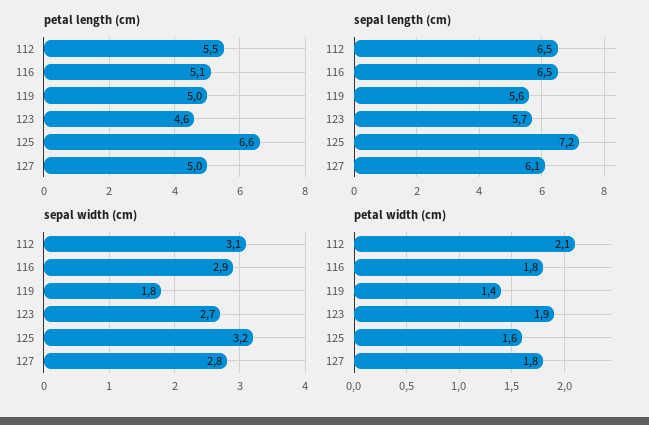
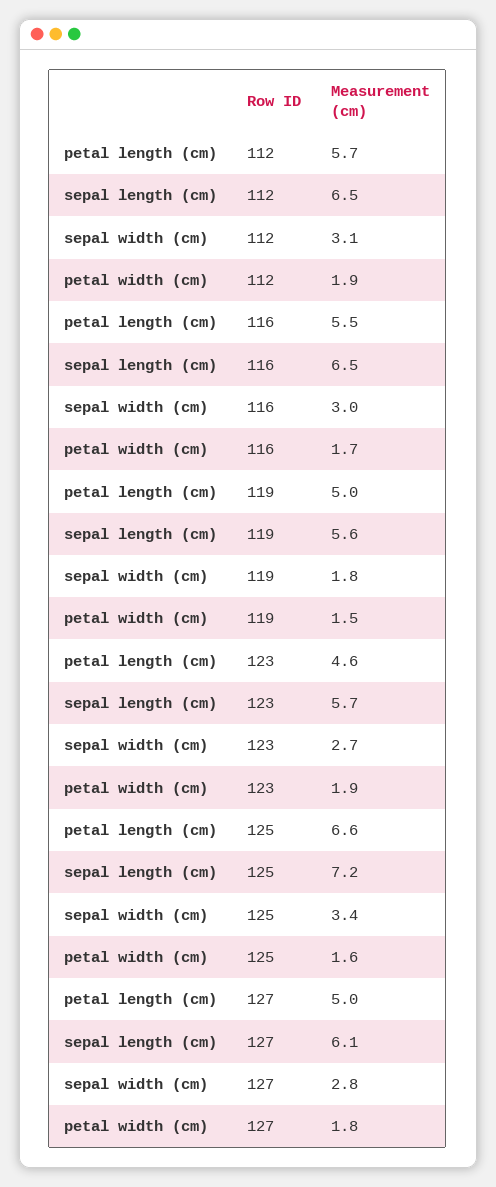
petal length (cm), 112: 5.5 -> 5.7
petal length (cm), 116: 5.1 -> 5.5
sepal width (cm), 116: 2.9 -> 3
sepal width (cm), 125: 3.2 -> 3.4
petal width (cm), 112: 2.1 -> 1.9
petal width (cm), 116: 1.8 -> 1.7
petal width (cm), 119: 1.4 -> 1.5

